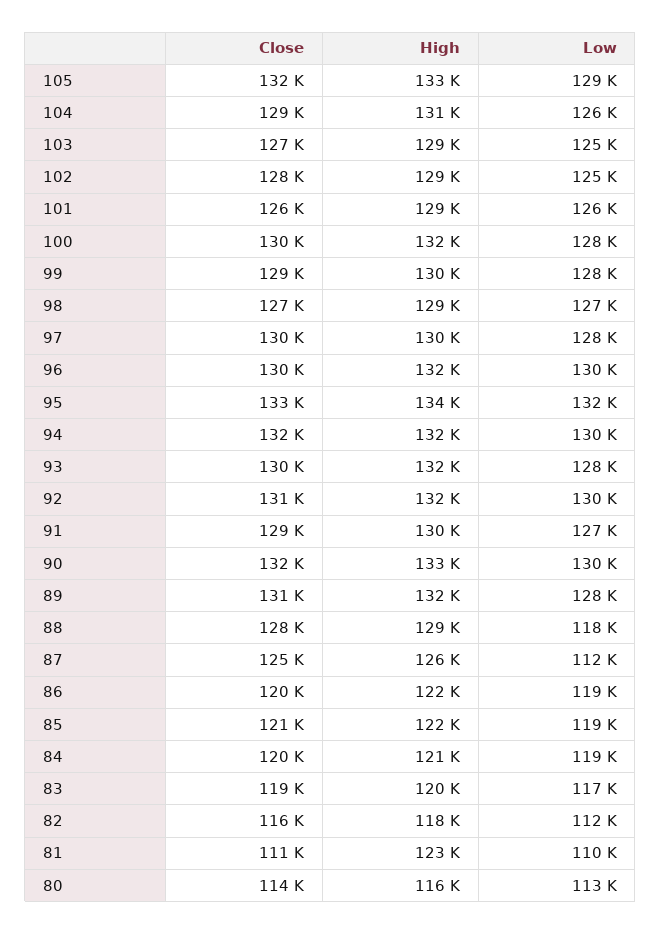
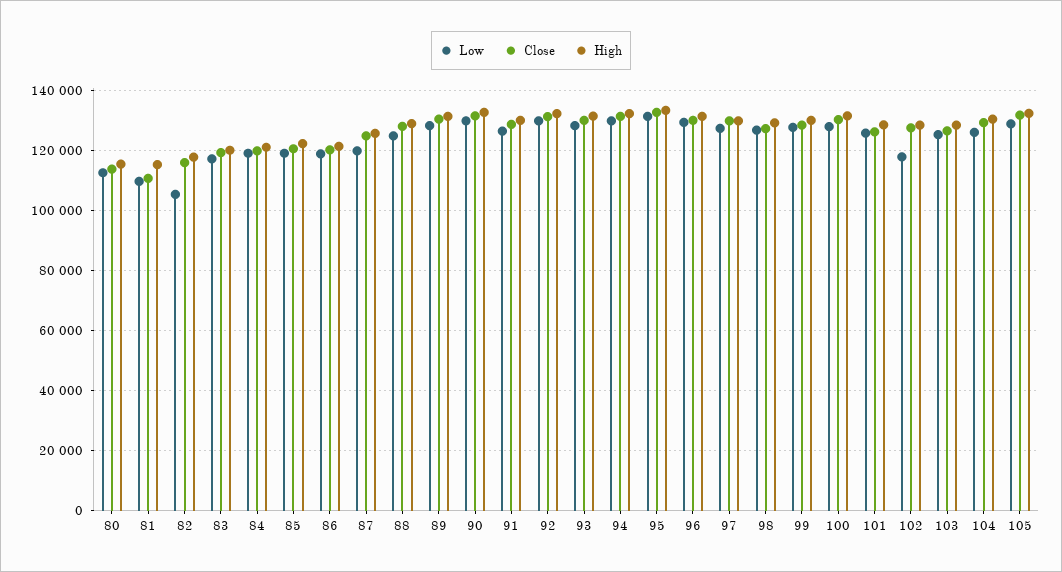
Low, 102: 125000 -> 117500
Low, 88: 118000 -> 125000
Low, 87: 112000 -> 120000
Low, 82: 112000 -> 105000
High, 81: 123000 -> 115000

